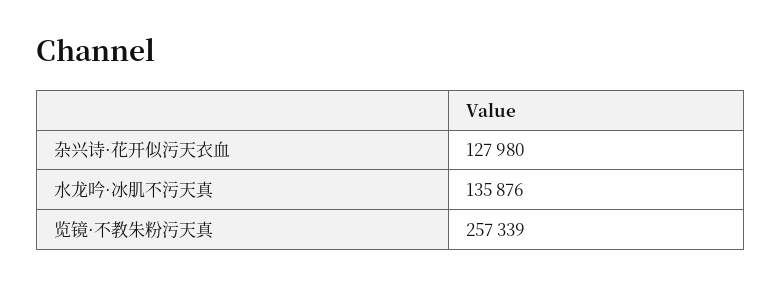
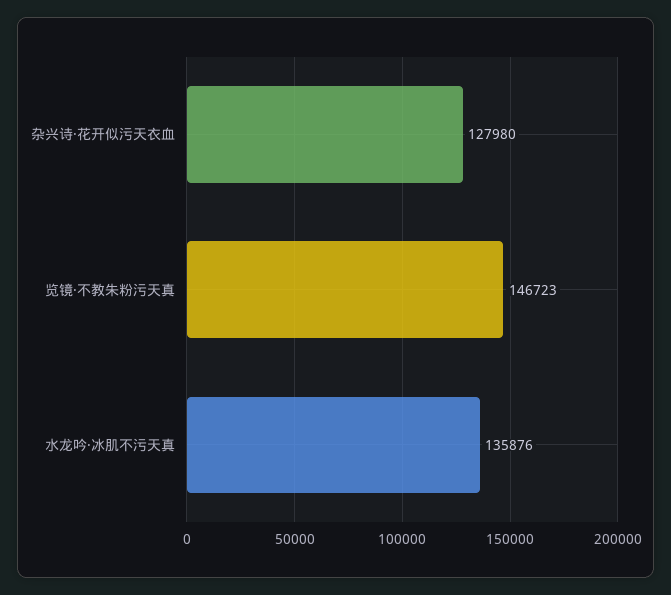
览镜·不教朱粉污天真: 257339 -> 146723

